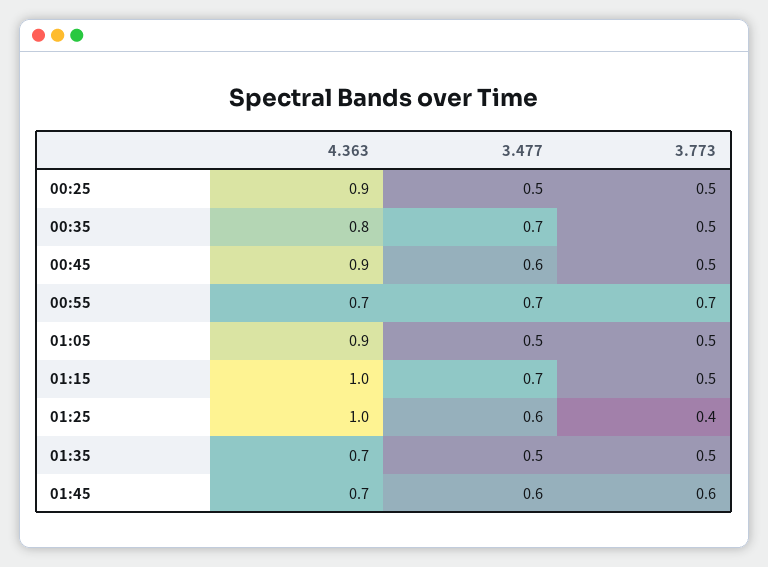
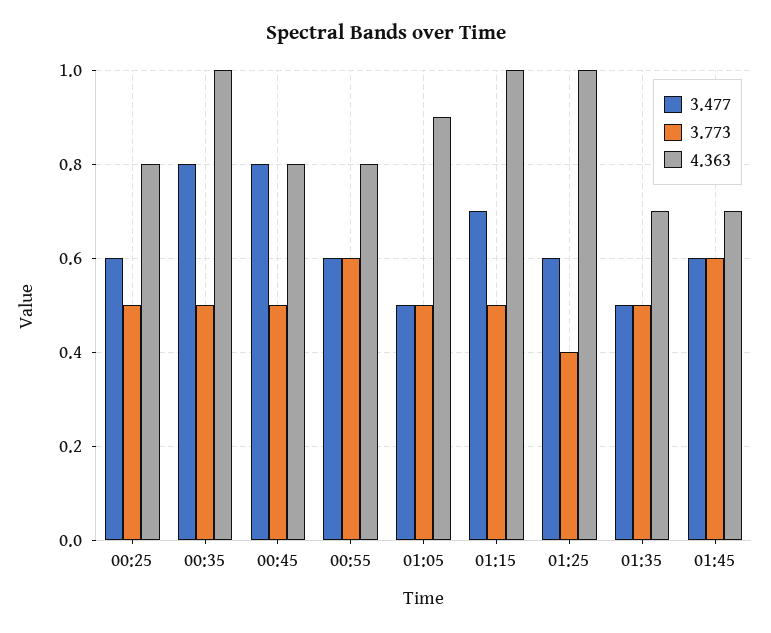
4.363, 00:25: 0.9 -> 0.8
3.477, 00:25: 0.5 -> 0.6
4.363, 00:35: 0.8 -> 1
3.477, 00:35: 0.7 -> 0.8
4.363, 00:45: 0.9 -> 0.8
3.477, 00:45: 0.6 -> 0.8
4.363, 00:55: 0.7 -> 0.8
3.477, 00:55: 0.7 -> 0.6
3.773, 00:55: 0.7 -> 0.6

